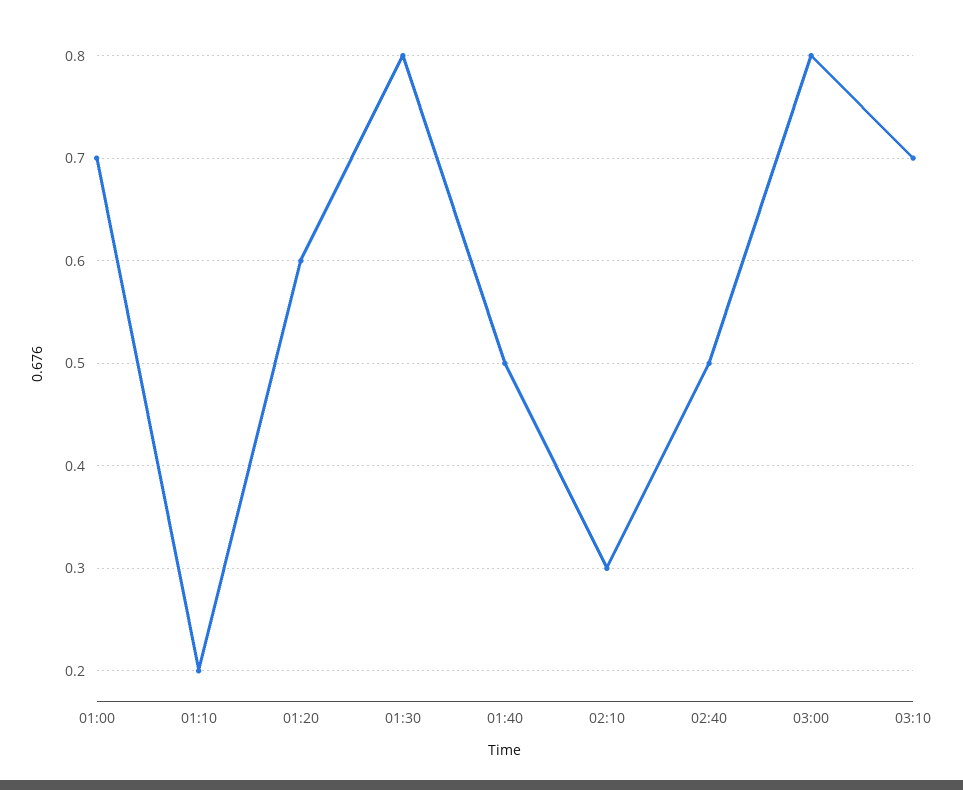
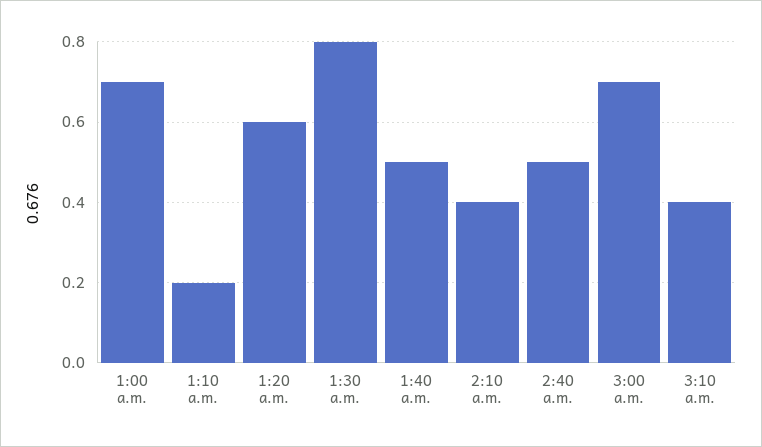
02:10: 0.3 -> 0.4
03:00: 0.8 -> 0.7
03:10: 0.7 -> 0.4

